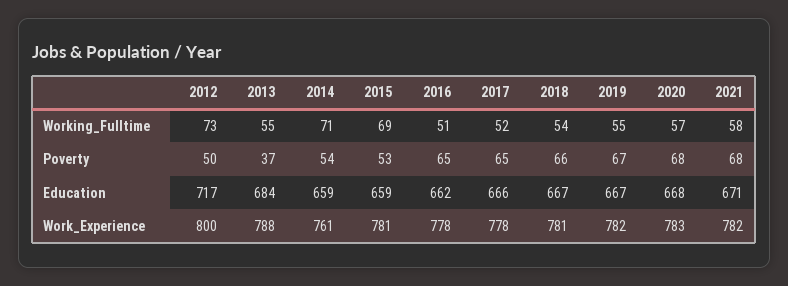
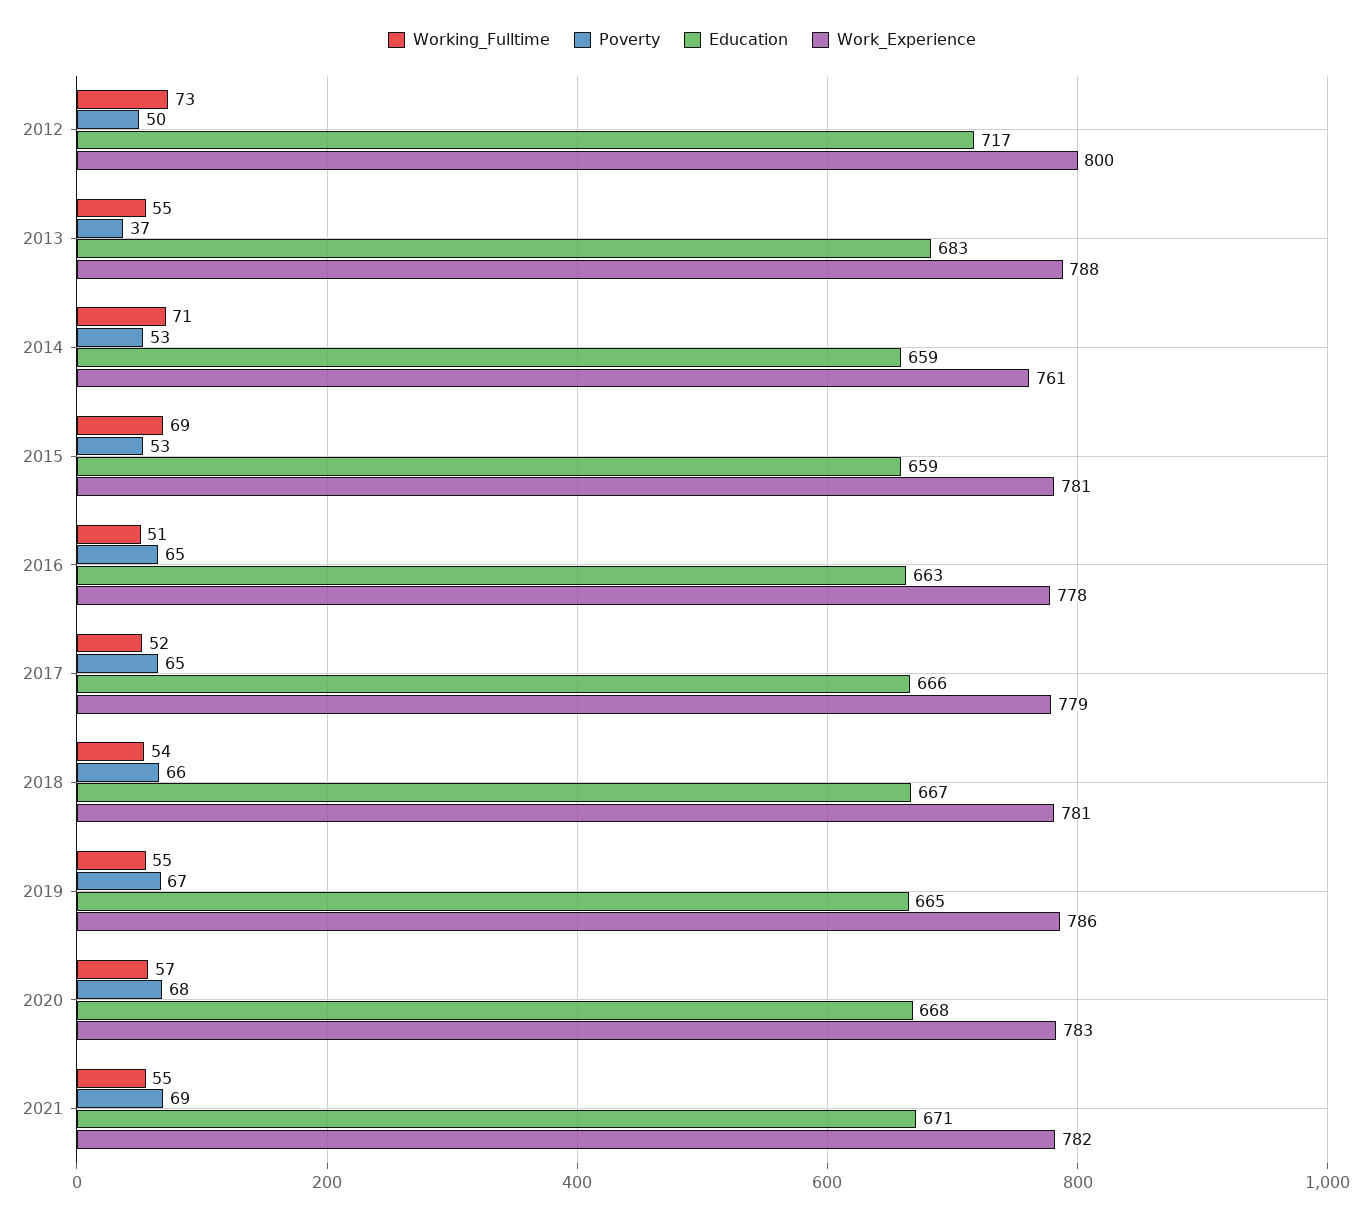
Working_Fulltime, 2021: 58 -> 55
Poverty, 2014: 54 -> 53
Poverty, 2021: 68 -> 69
Education, 2013: 684 -> 683
Education, 2016: 662 -> 663
Education, 2019: 667 -> 665
Work_Experience, 2017: 778 -> 779
Work_Experience, 2019: 782 -> 786

